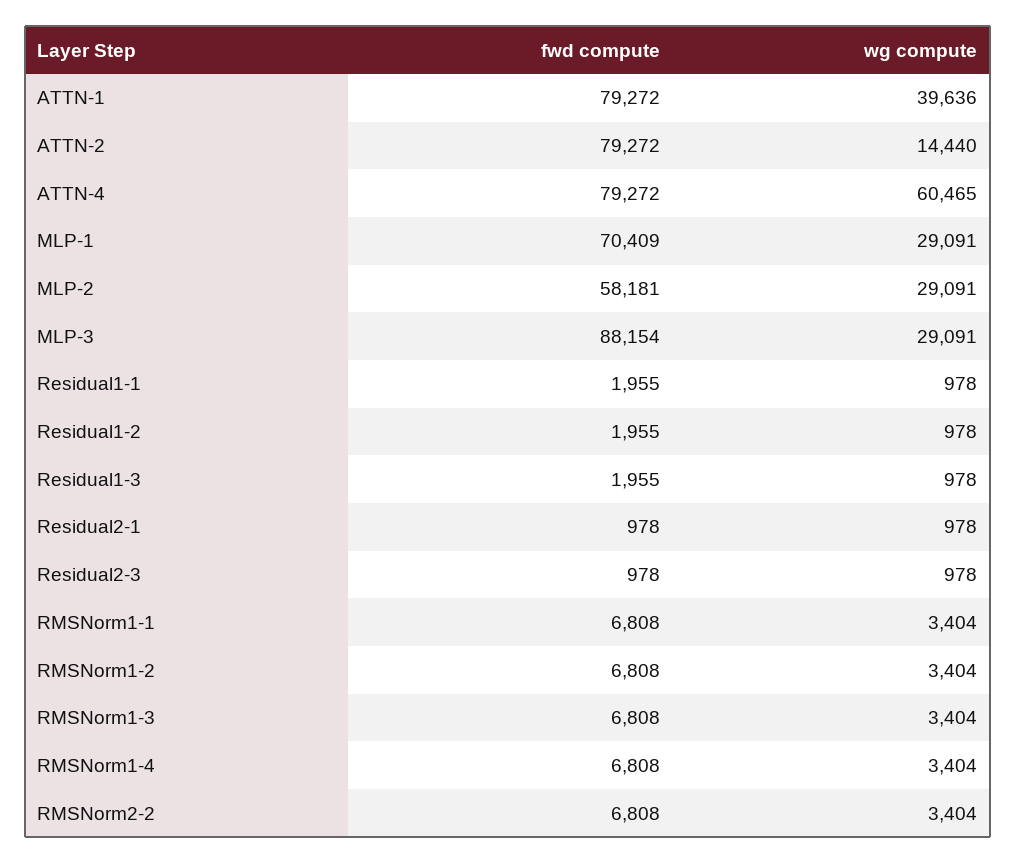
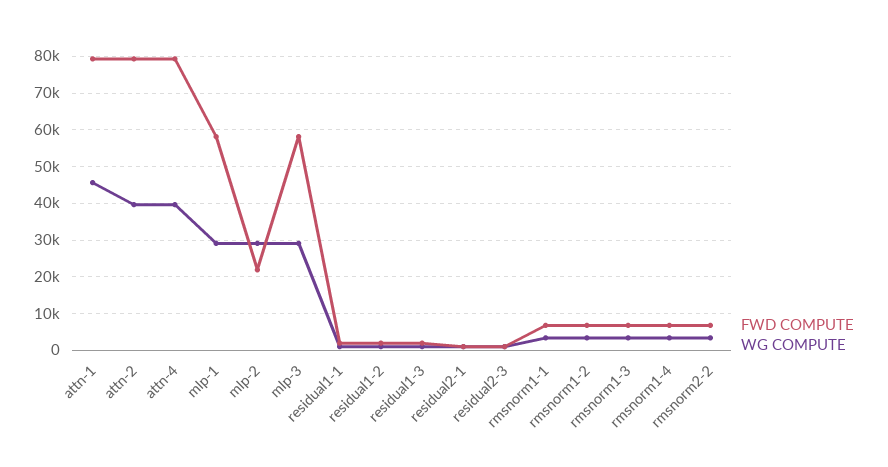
wg compute, ATTN-1: 39636 -> 46000
wg compute, ATTN-2: 14440 -> 40000
wg compute, ATTN-4: 60465 -> 40000
fwd compute, MLP-1: 70409 -> 58000
fwd compute, MLP-2: 58181 -> 22000
fwd compute, MLP-3: 88154 -> 58000

